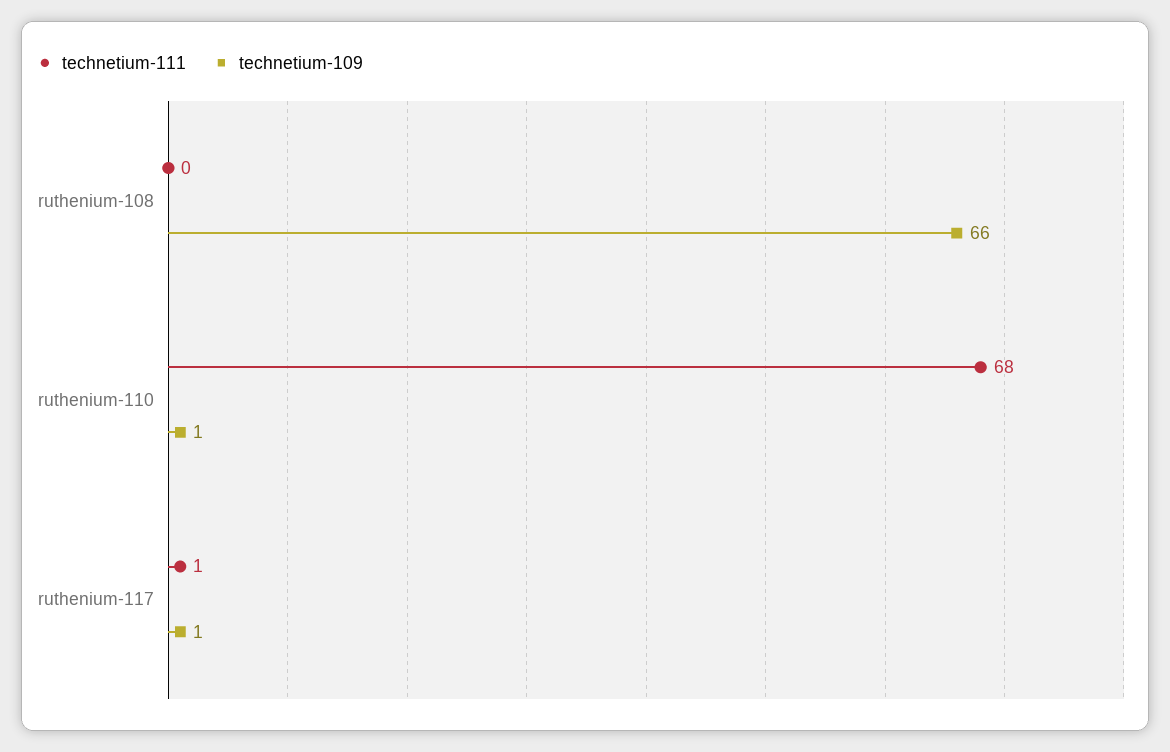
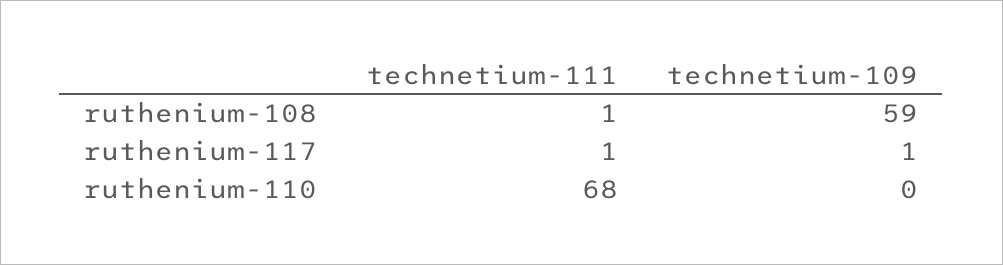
technetium-111, ruthenium-108: 0 -> 1
technetium-109, ruthenium-108: 66 -> 59
technetium-109, ruthenium-110: 1 -> 0

